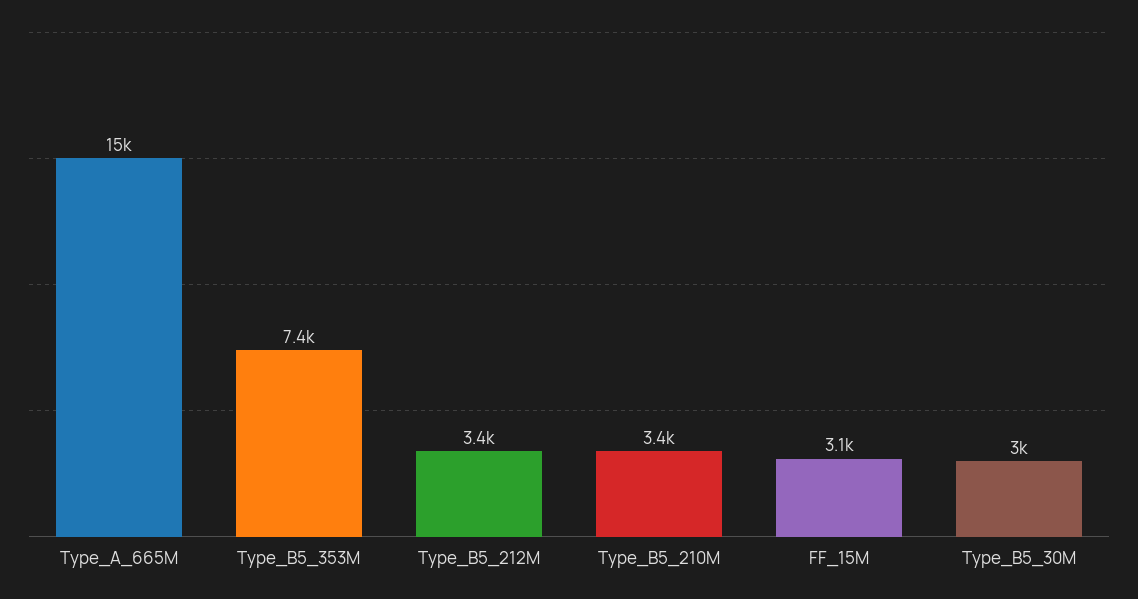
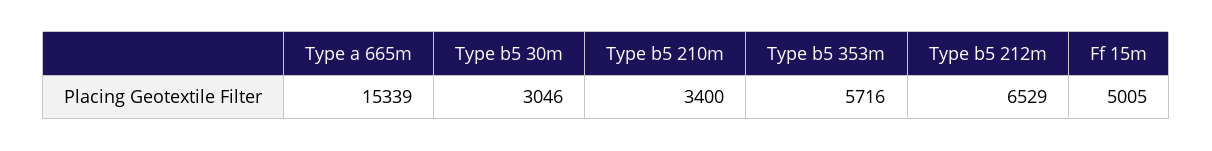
Type_B5_353M: 7400 -> 5716
Type_B5_212M: 3400 -> 6529
FF_15M: 3100 -> 5005

